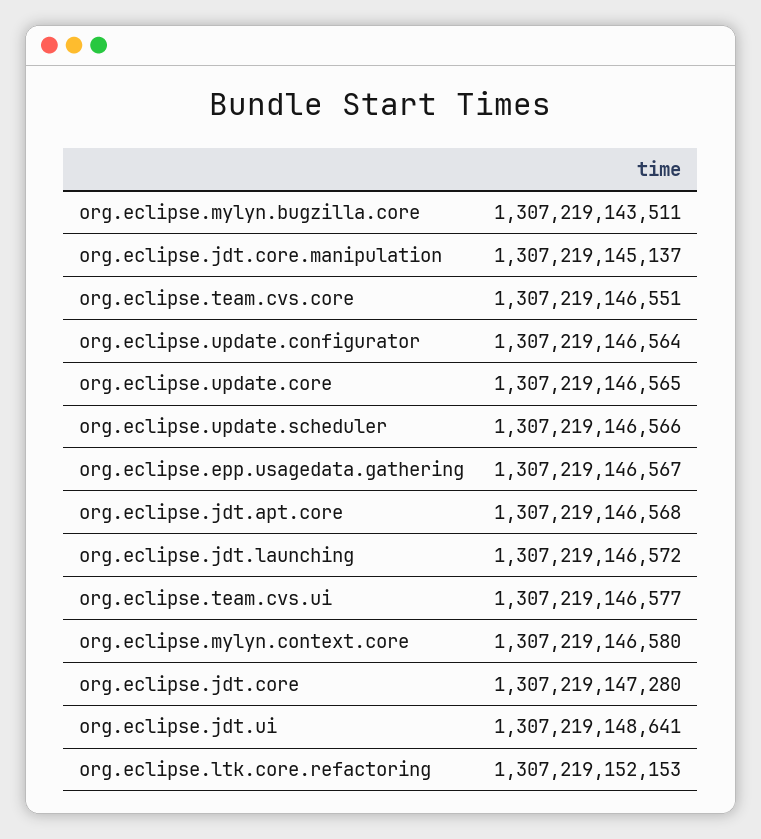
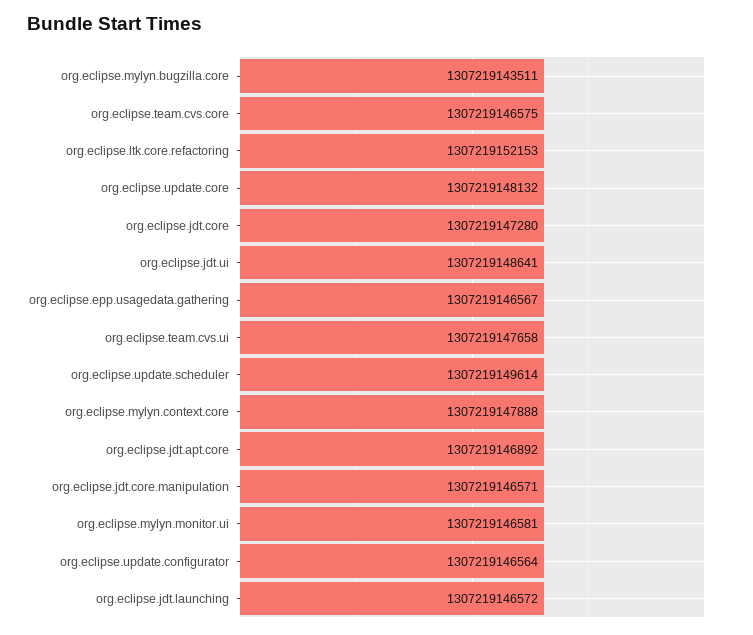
org.eclipse.jdt.core.manipulation: 1307219145137 -> 1307219146571
org.eclipse.team.cvs.core: 1307219146551 -> 1307219146575
org.eclipse.update.core: 1307219146565 -> 1307219148132
org.eclipse.update.scheduler: 1307219146566 -> 1307219149614
org.eclipse.jdt.apt.core: 1307219146568 -> 1307219146892
org.eclipse.team.cvs.ui: 1307219146577 -> 1307219147658
org.eclipse.mylyn.context.core: 1307219146580 -> 1307219147888
org.eclipse.mylyn.monitor.ui: none -> 1307219146581

